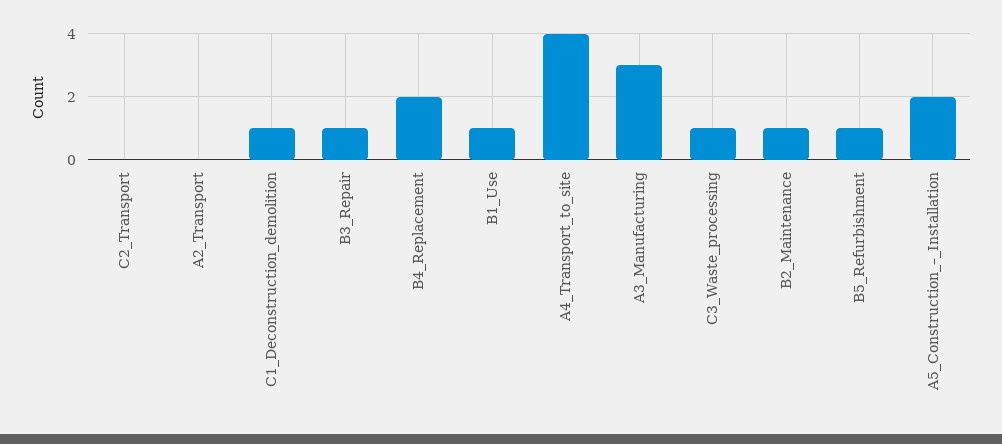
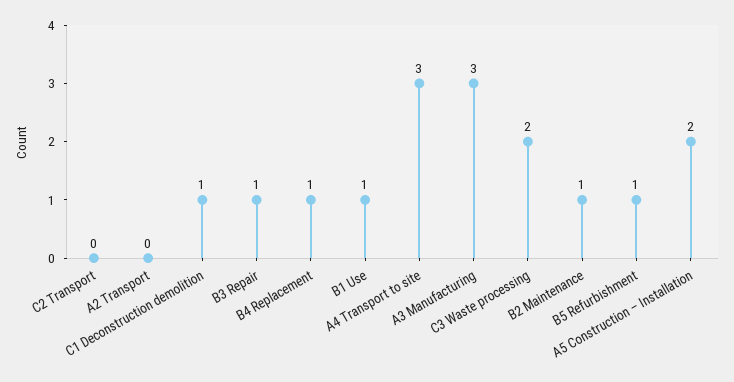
B4_Replacement: 2 -> 1
A4_Transport_to_site: 4 -> 3
C3_Waste_processing: 1 -> 2

